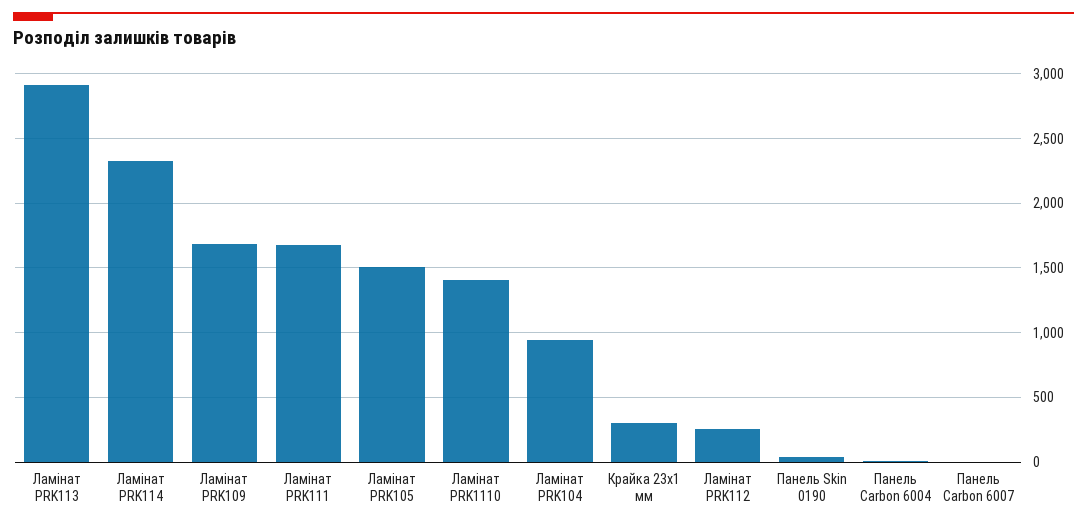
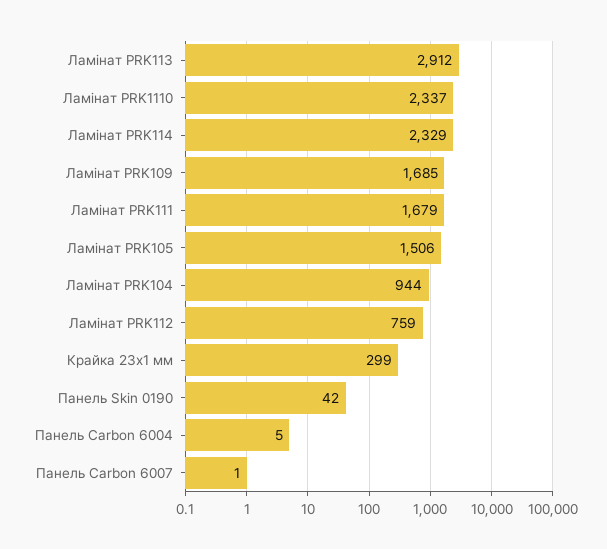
Ламінат PRK1110: 1400 -> 2337
Ламінат PRK112: 250 -> 759

